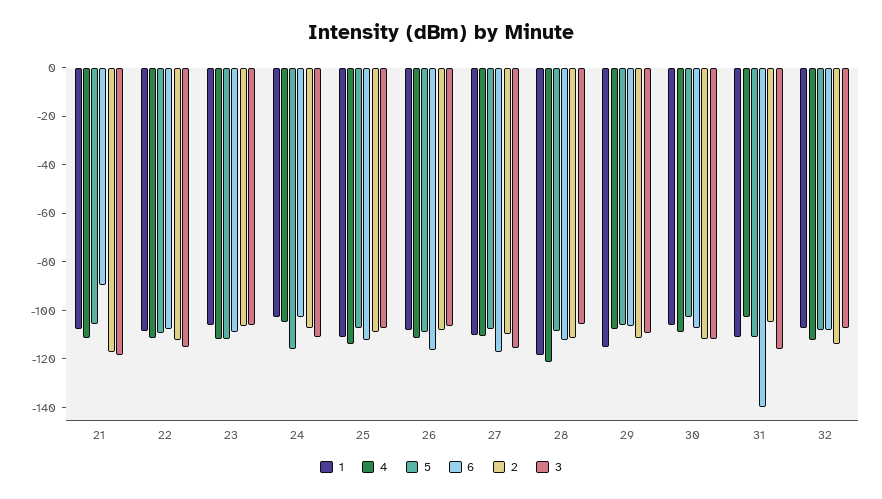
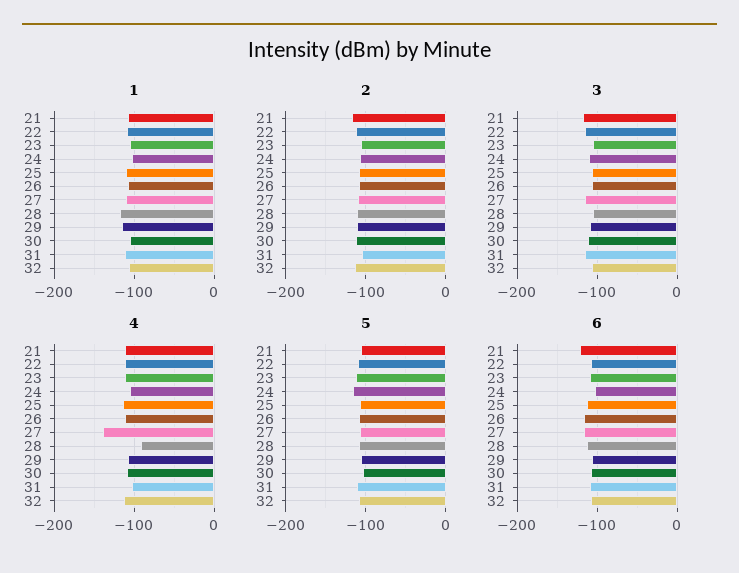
6, 21: -90 -> -120
4, 27: -110 -> -140
4, 28: -120 -> -90
6, 31: -140 -> -110

